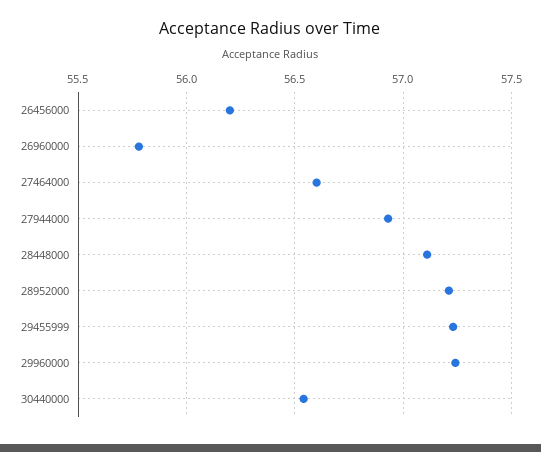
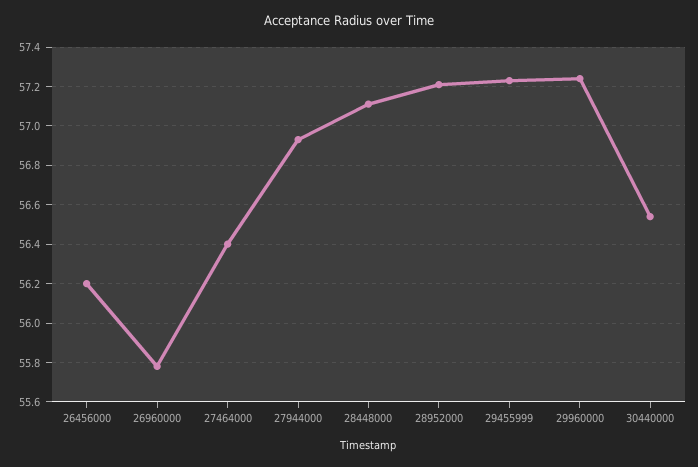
27464000: 56.6 -> 56.4

